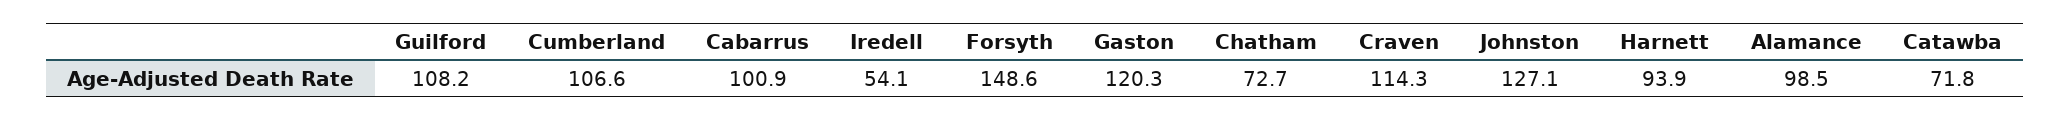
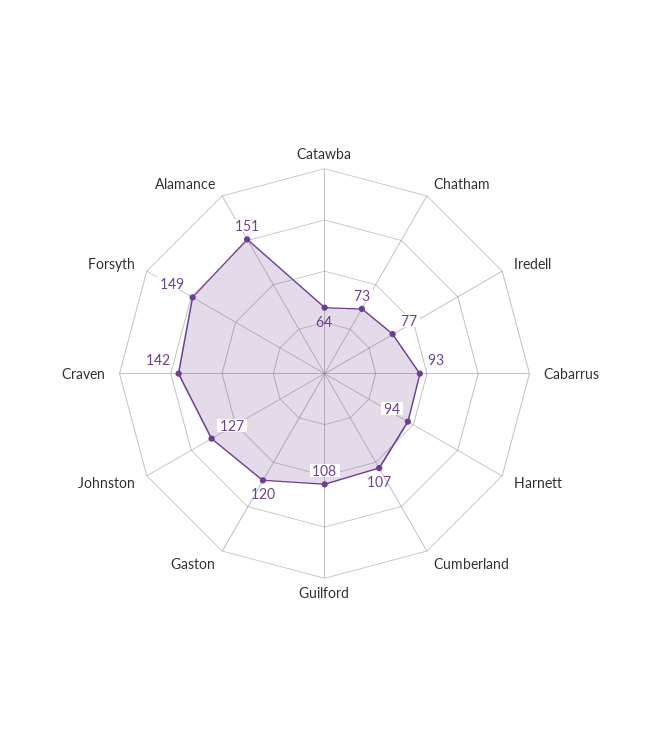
Cabarrus: 100.9 -> 93
Iredell: 54.1 -> 77
Craven: 114.3 -> 142
Alamance: 98.5 -> 151
Catawba: 71.8 -> 64

